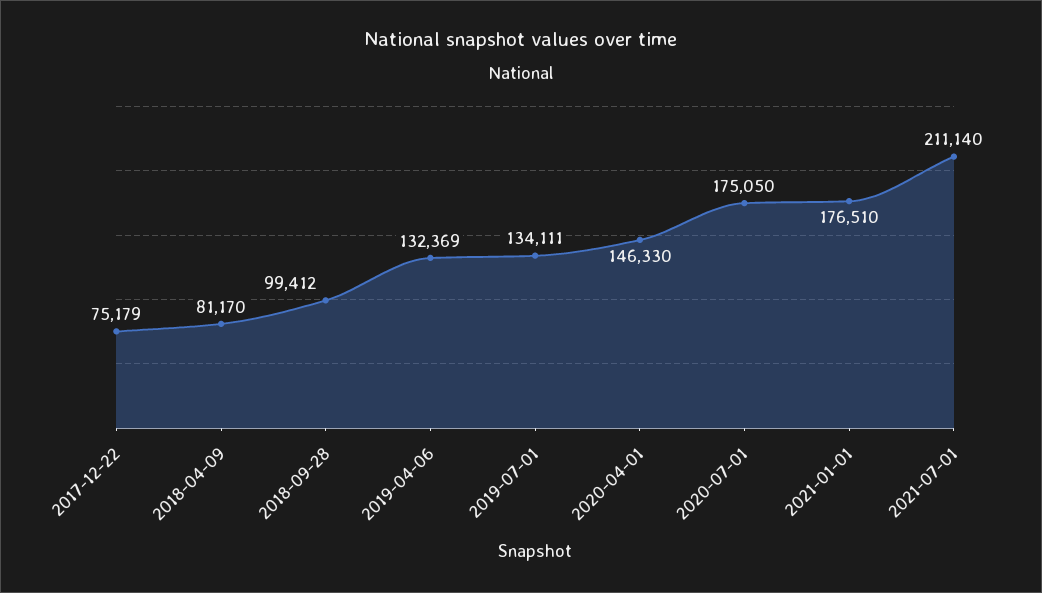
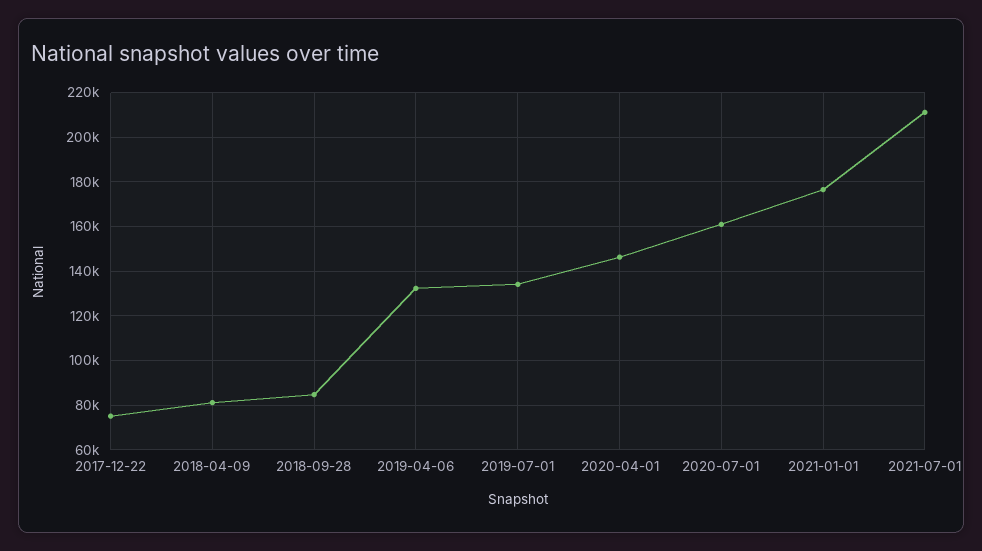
2018-09-28: 99412 -> 85000
2020-07-01: 175050 -> 160000

